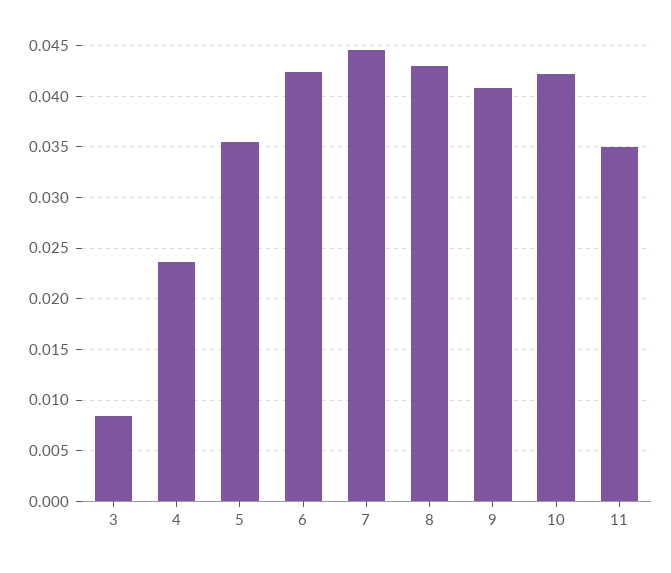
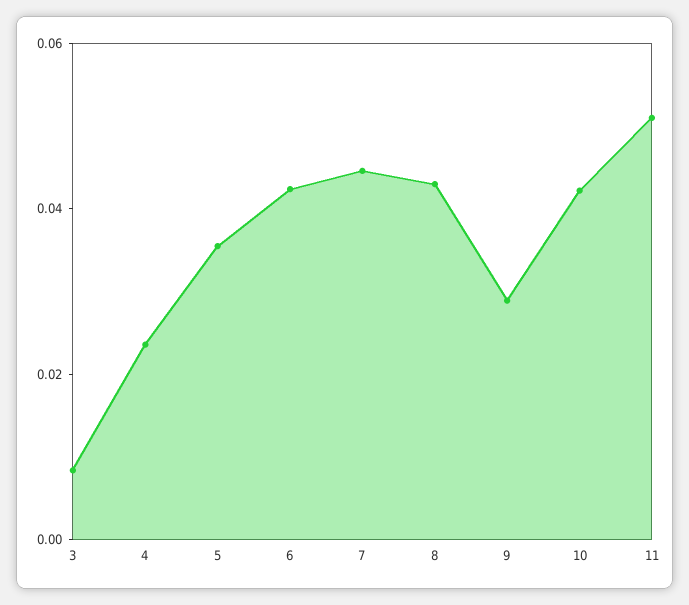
9: 0.041 -> 0.03
11: 0.035 -> 0.05

